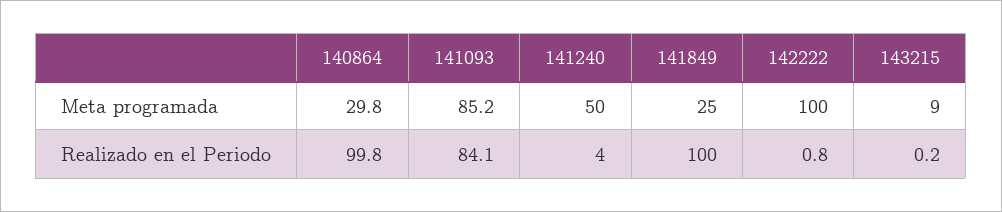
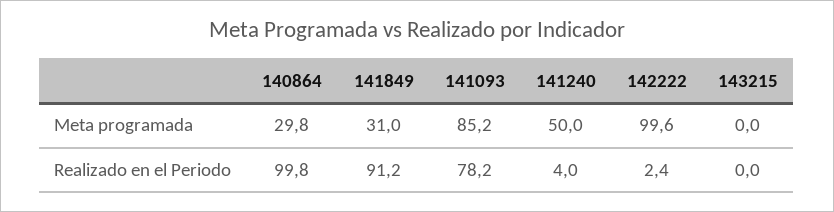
141849, Meta programada: 25 -> 31
142222, Meta programada: 100 -> 99.6
143215, Meta programada: 9 -> 0
141093, Realizado en el Periodo: 84.1 -> 78.2
141849, Realizado en el Periodo: 100 -> 91.2
142222, Realizado en el Periodo: 0.8 -> 2.4
143215, Realizado en el Periodo: 0.2 -> 0

